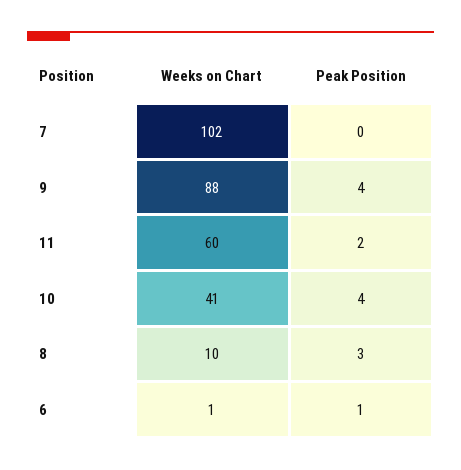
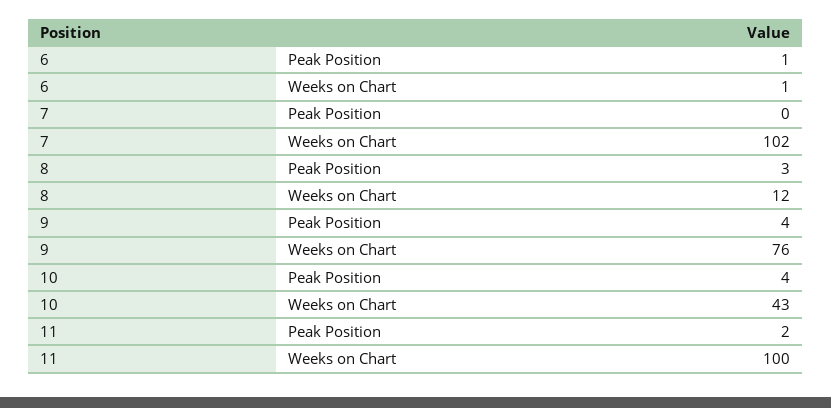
Weeks on Chart, 9: 88 -> 76
Weeks on Chart, 11: 60 -> 100
Weeks on Chart, 10: 41 -> 43
Weeks on Chart, 8: 10 -> 12

